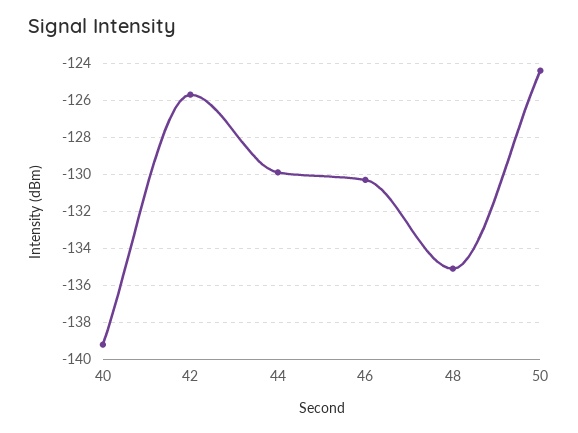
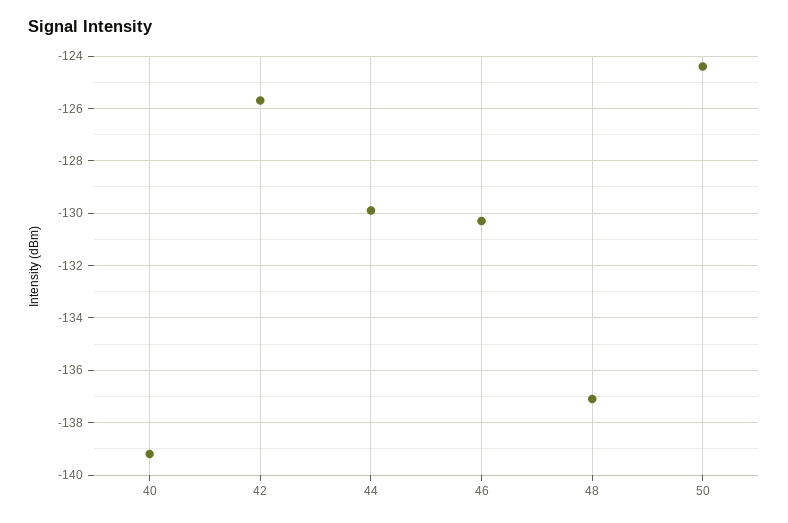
48: -135 -> -137

